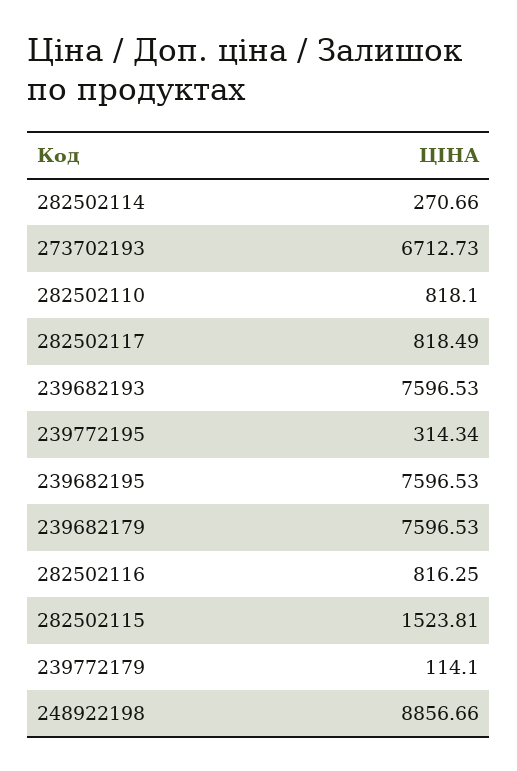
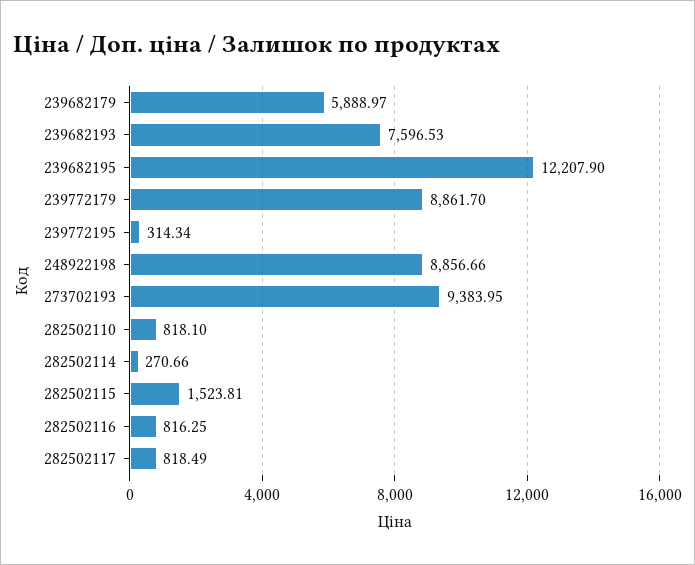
273702193: 6712.73 -> 9383.95
239682195: 7596.53 -> 12207.9
239682179: 7596.53 -> 5888.97
239772179: 114.1 -> 8861.7

